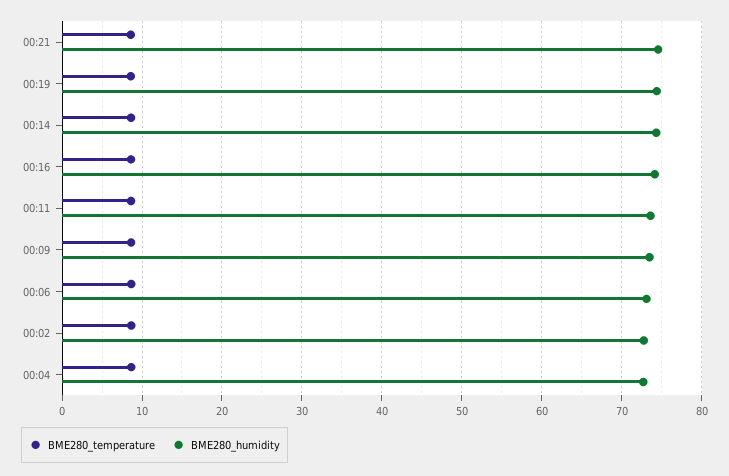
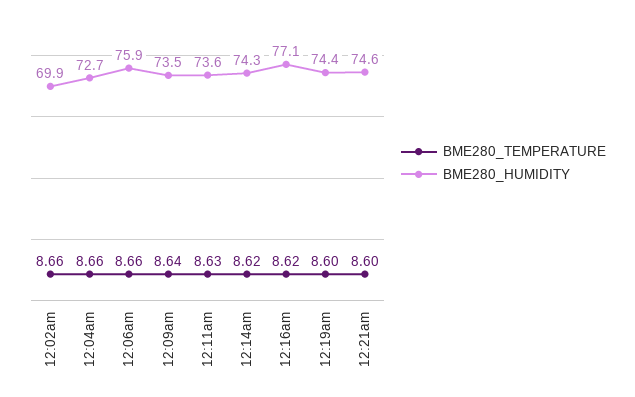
BME280_humidity, 00:16: 74 -> 77.1
BME280_humidity, 00:06: 73 -> 75.9
BME280_humidity, 00:02: 73 -> 69.9

